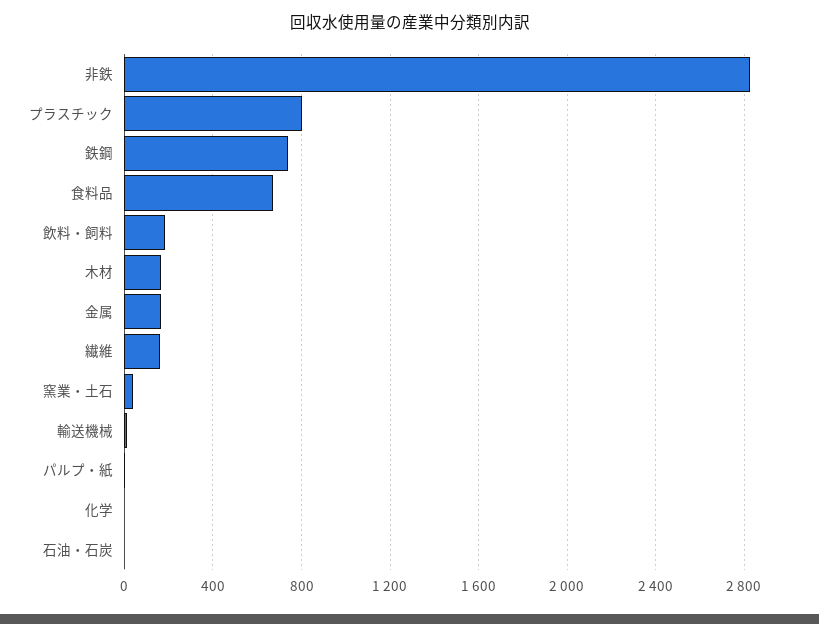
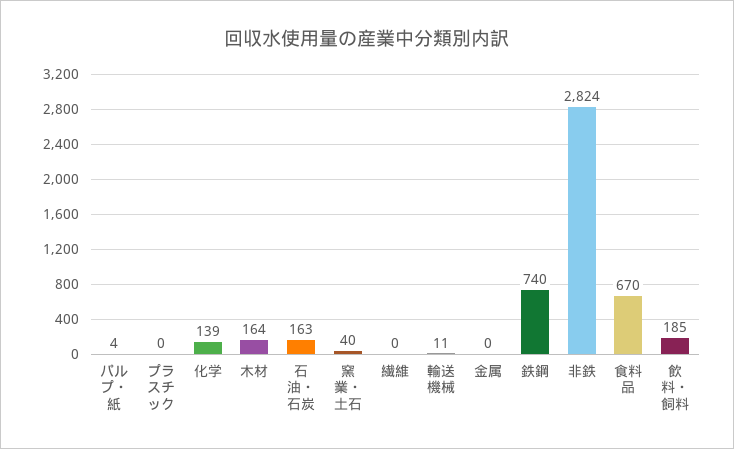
プラスチック: 800 -> 0
金属: 150 -> 0
繊維: 150 -> 0
化学: 0 -> 139
石油・石炭: 0 -> 163

